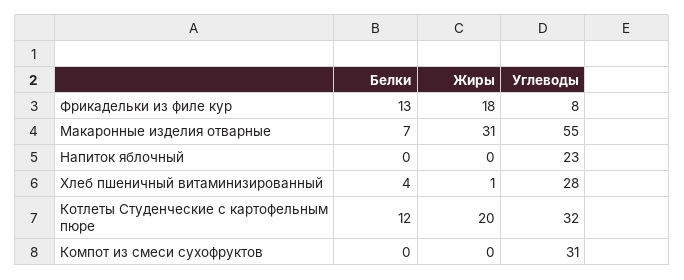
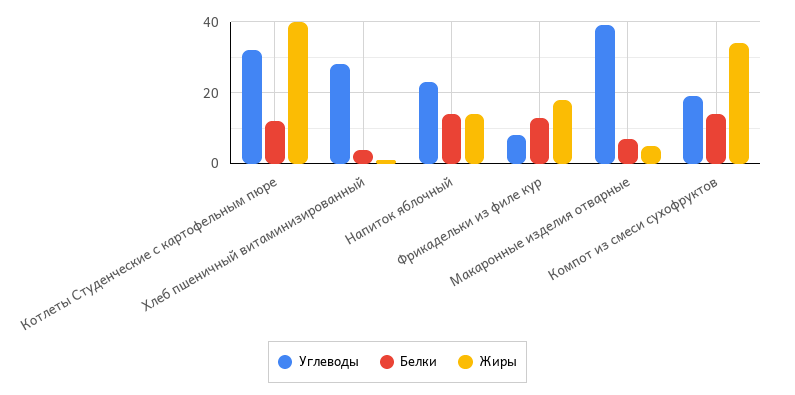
Жиры, Макаронные изделия отварные: 31 -> 5
Углеводы, Макаронные изделия отварные: 55 -> 40
Белки, Напиток яблочный: 0 -> 15
Жиры, Напиток яблочный: 0 -> 15
Жиры, Котлеты Студенческие с картофельным пюре: 20 -> 40
Белки, Компот из смеси сухофруктов: 0 -> 15
Жиры, Компот из смеси сухофруктов: 0 -> 35
Углеводы, Компот из смеси сухофруктов: 31 -> 20

